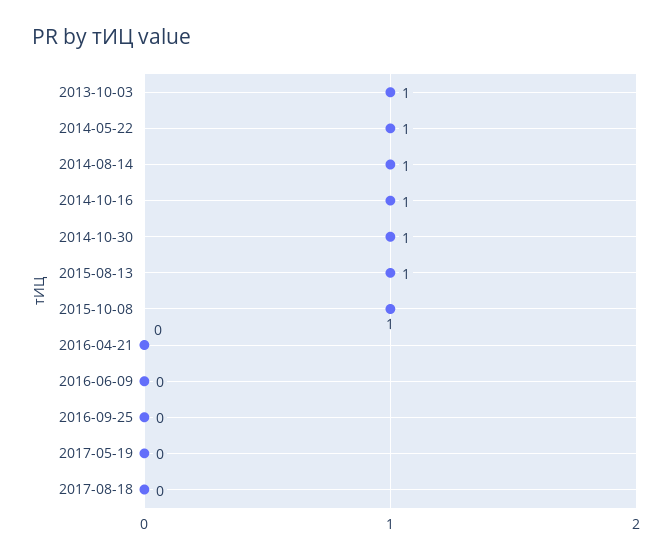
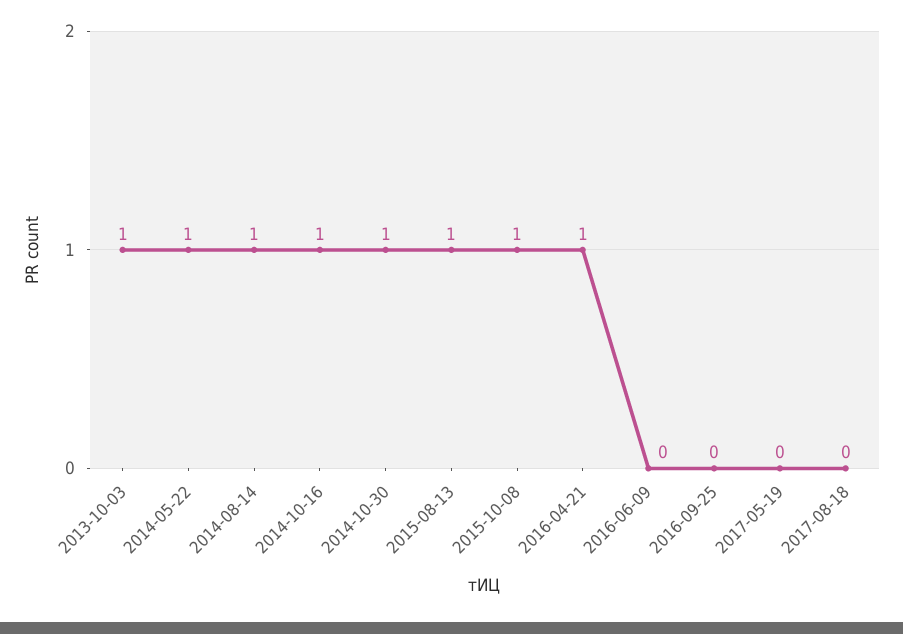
2016-04-21: 0 -> 1

